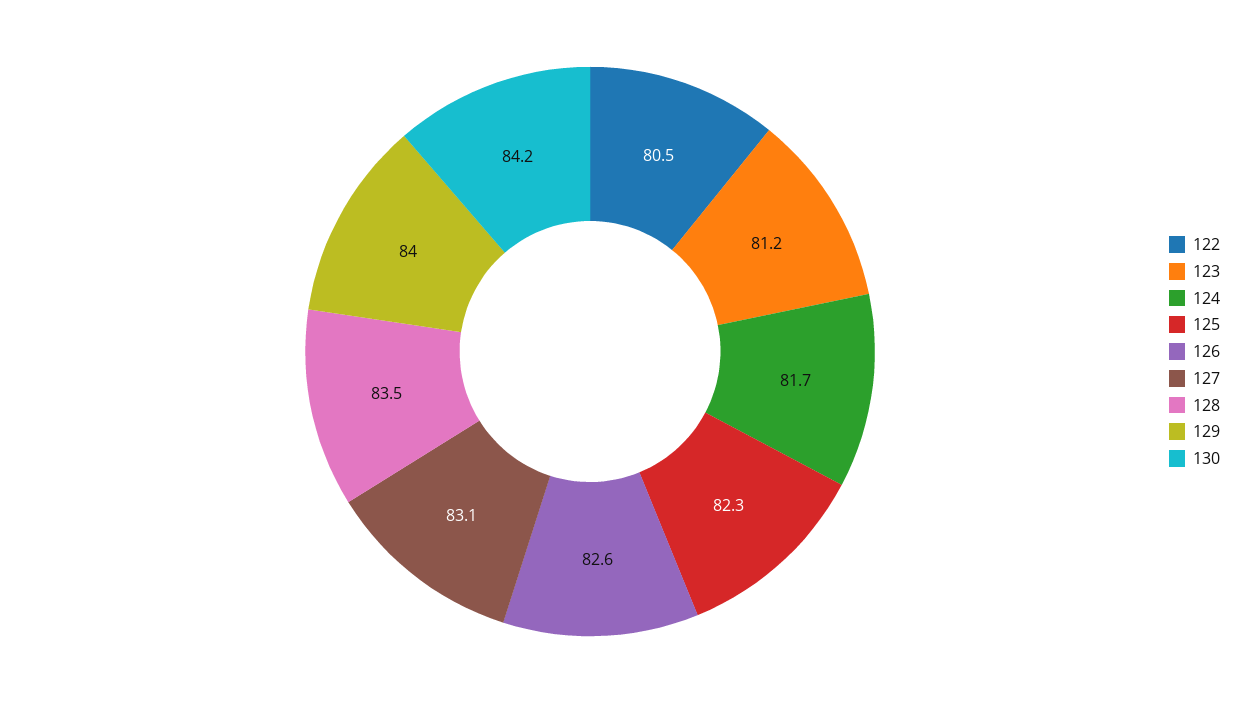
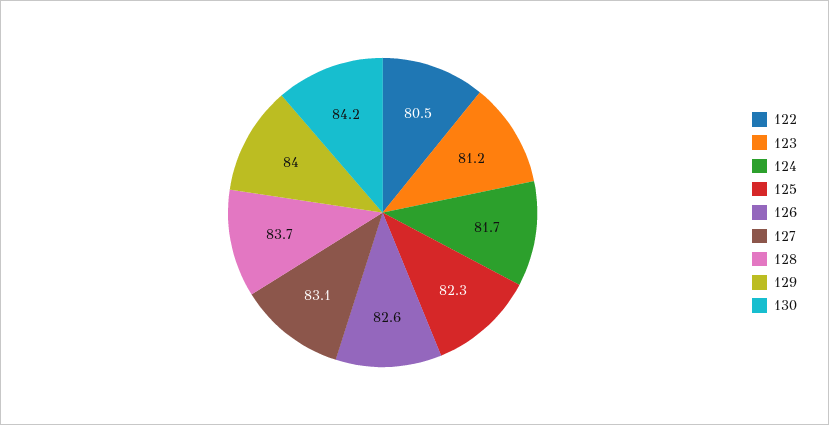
128: 83.5 -> 83.7

